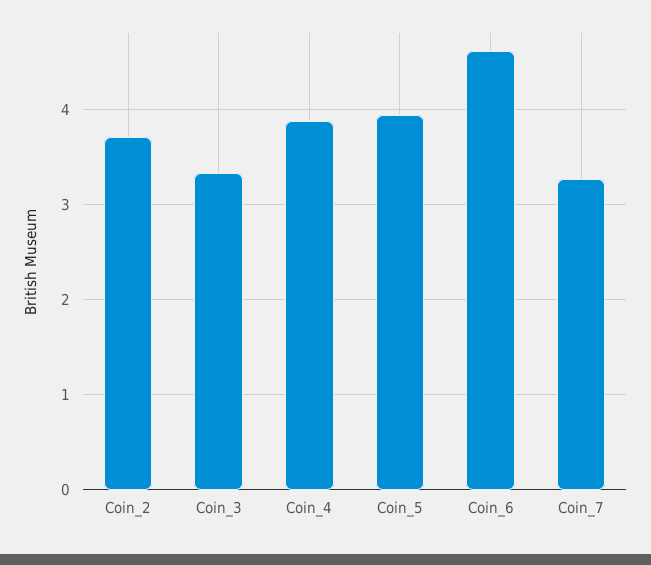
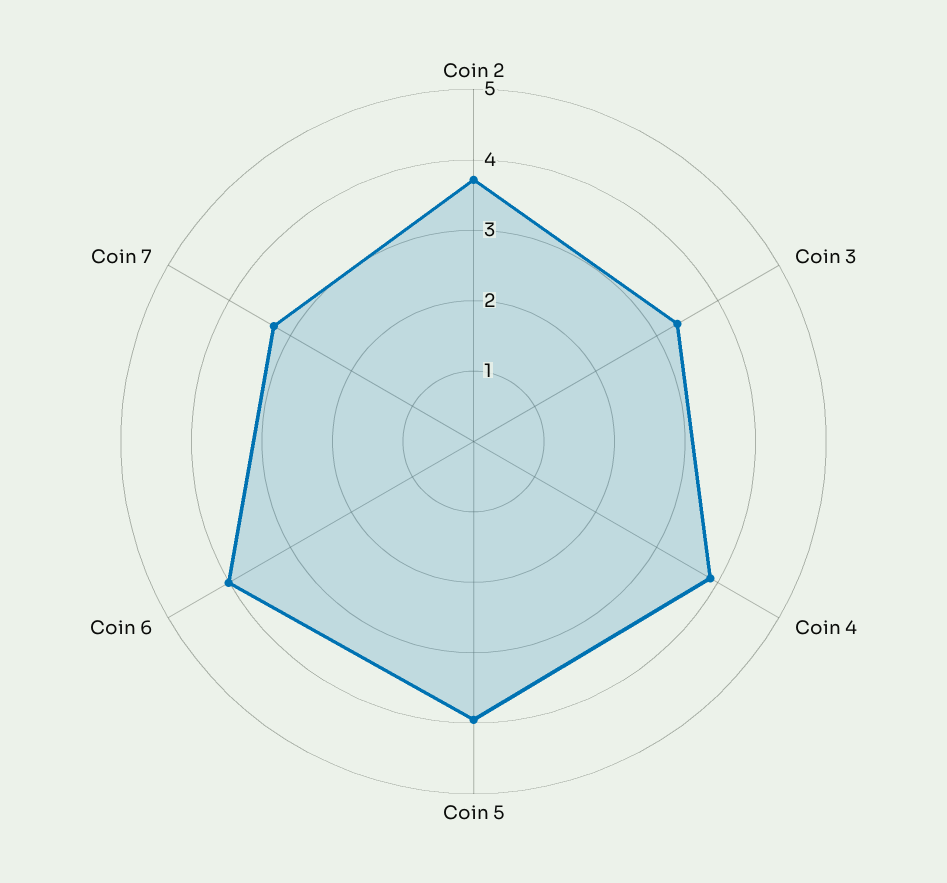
Coin_6: 4.6 -> 4

